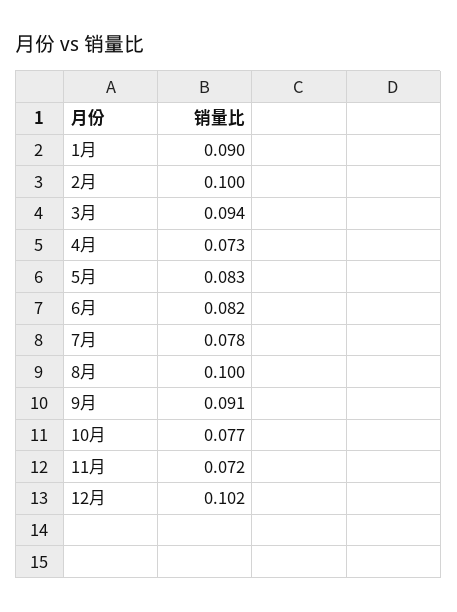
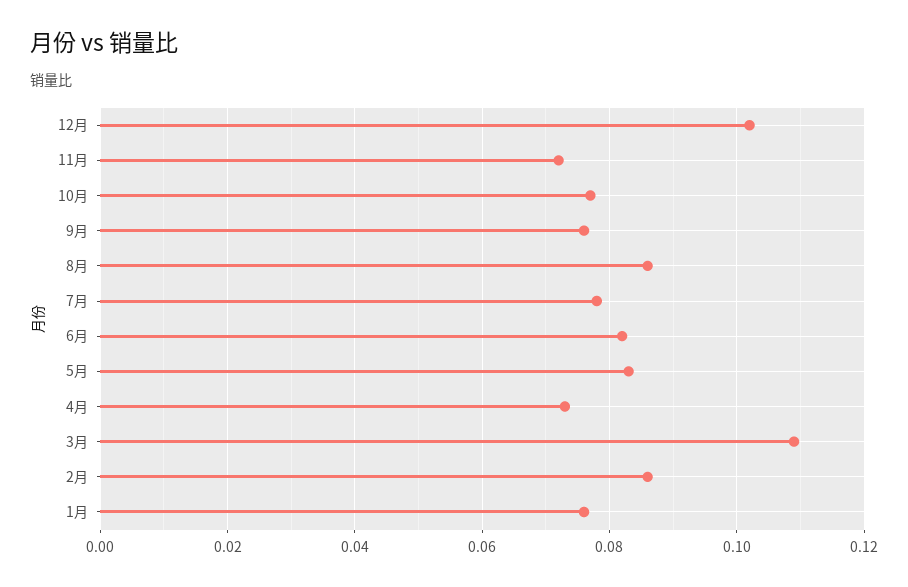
1月: 0.09 -> 0.075
2月: 0.1 -> 0.085
3月: 0.094 -> 0.11
8月: 0.1 -> 0.085
9月: 0.091 -> 0.075

